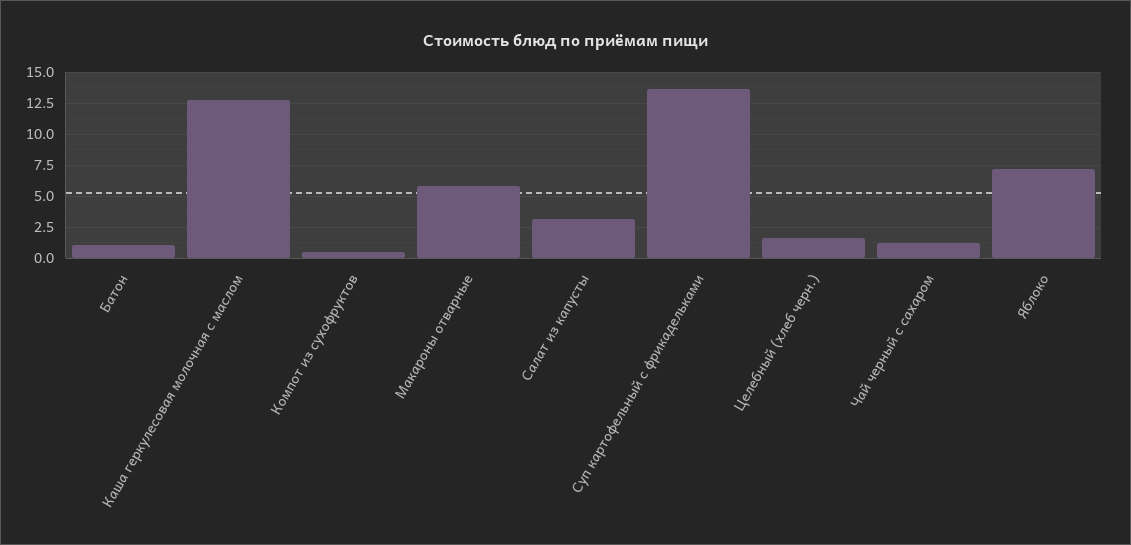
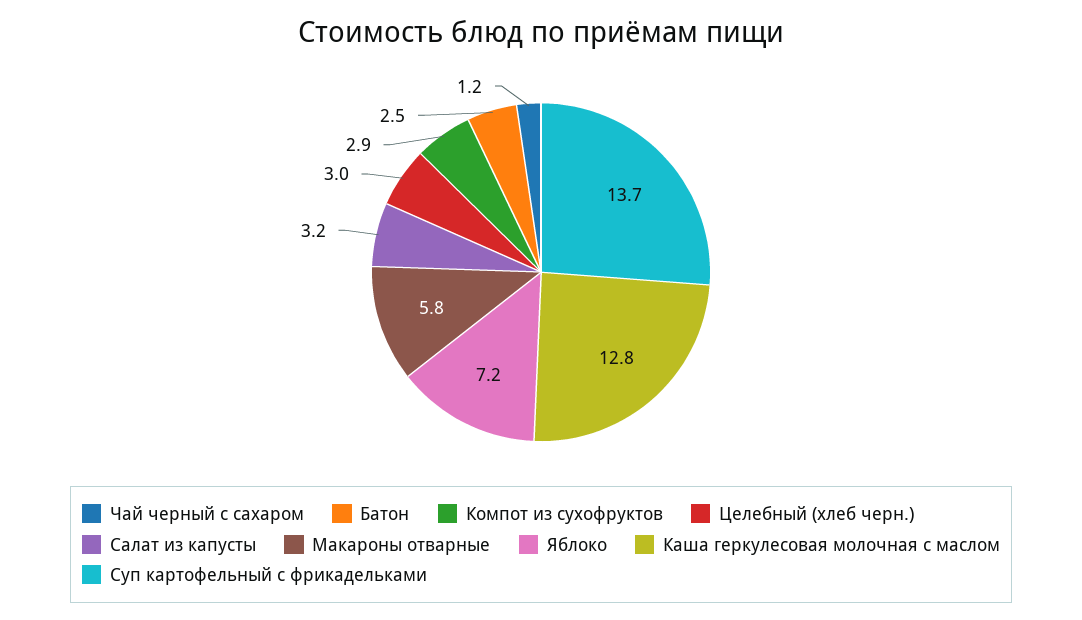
Батон: 1 -> 2.5
Компот из сухофруктов: 0.5 -> 2.9
Целебный (хлеб черн.): 1.5 -> 3

